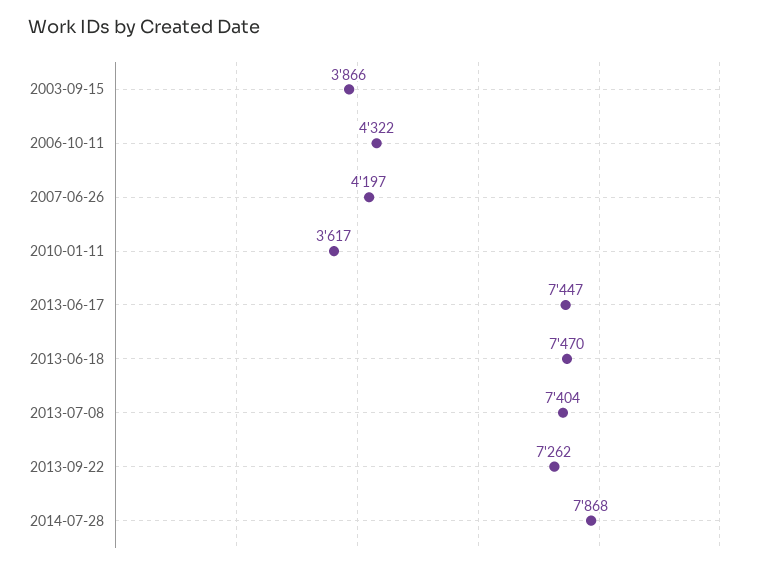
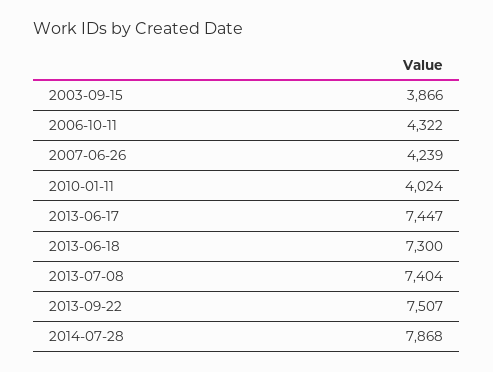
2007-06-26: 4197 -> 4239
2010-01-11: 3617 -> 4024
2013-06-18: 7470 -> 7300
2013-09-22: 7262 -> 7507

